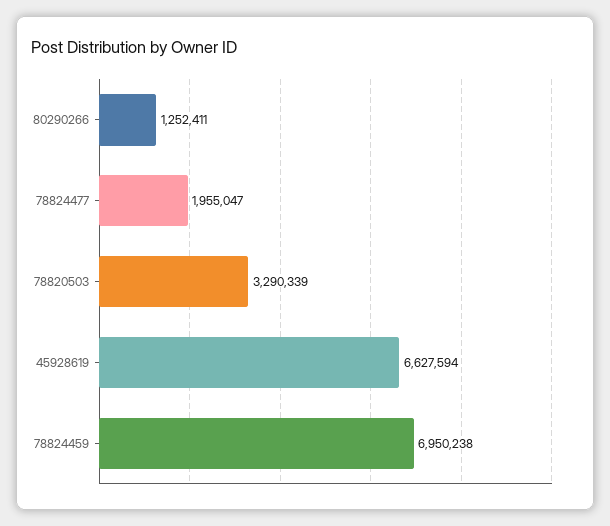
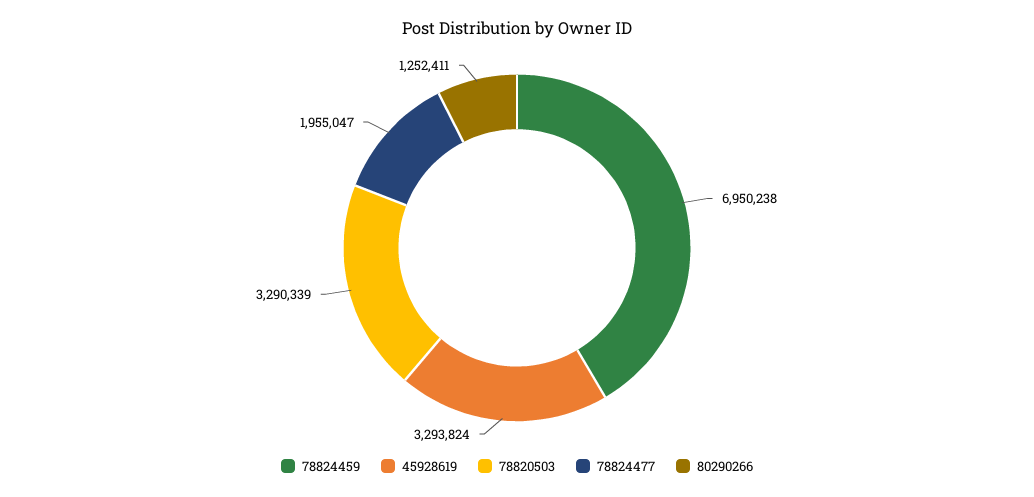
45928619: 6627594 -> 3293824

